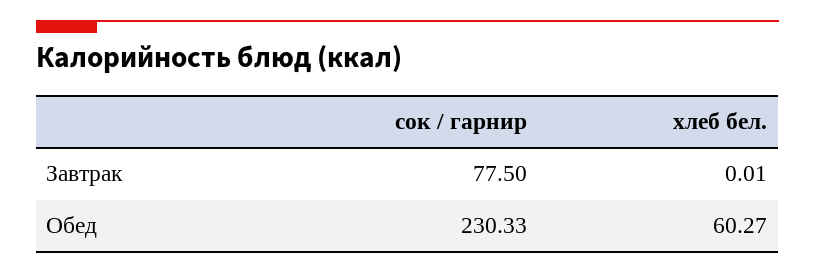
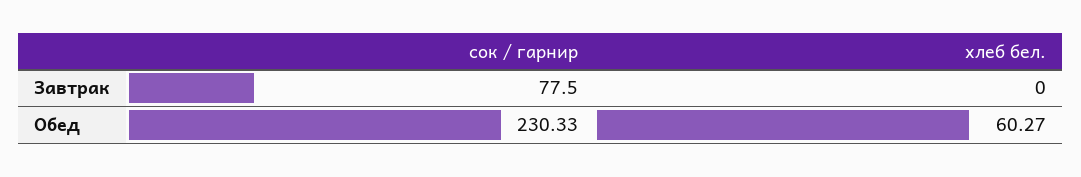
хлеб бел., Завтрак: 0.01 -> 0

